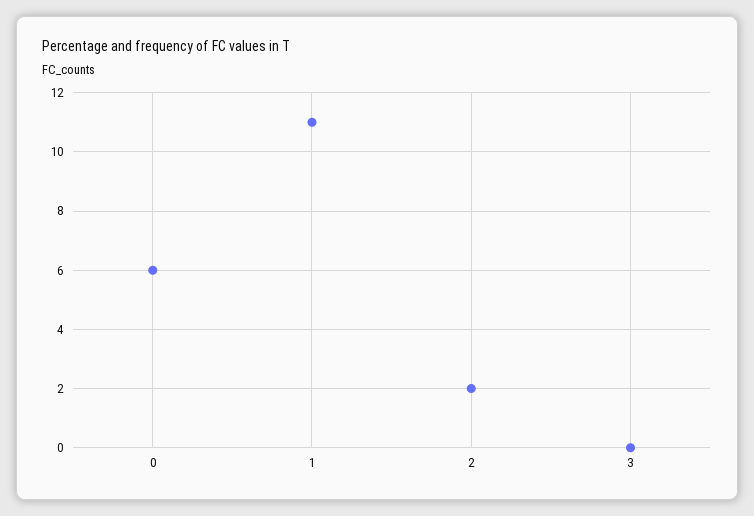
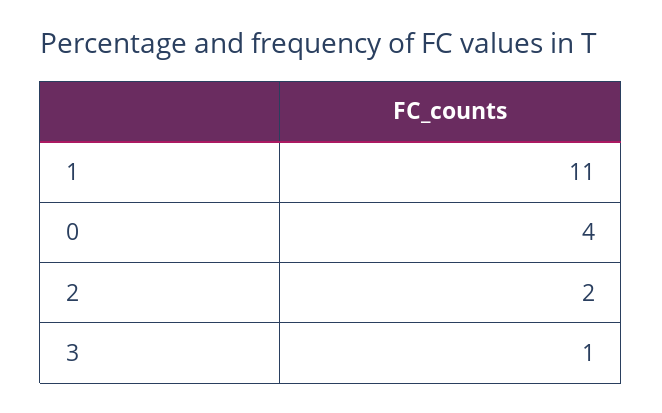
0: 6 -> 4
3: 0 -> 1

